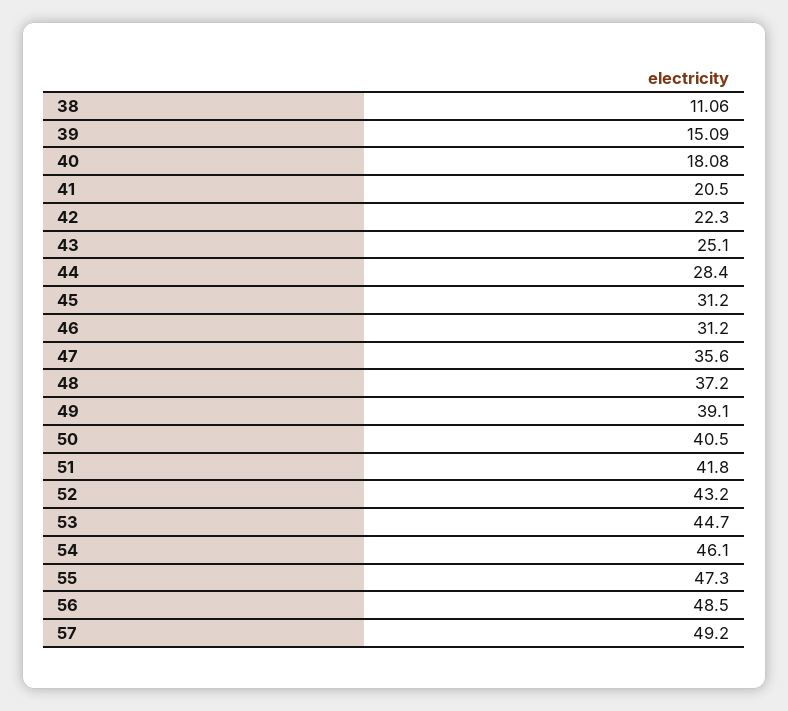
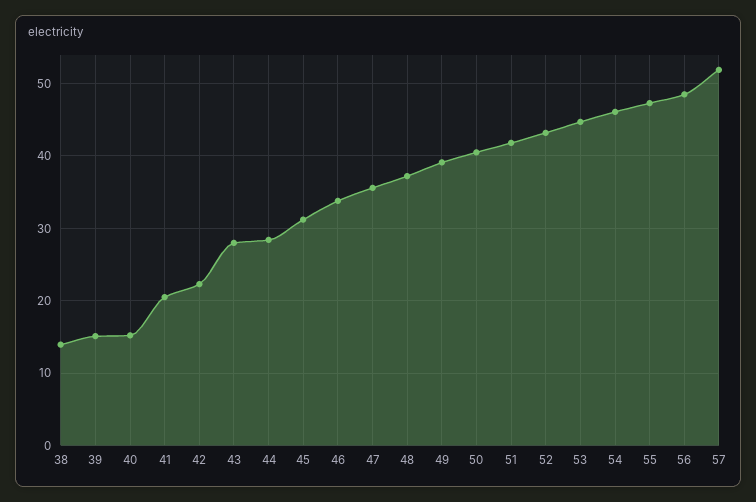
38: 11.06 -> 14
40: 18.08 -> 15
43: 25.1 -> 28
46: 31.2 -> 34
57: 49.2 -> 52

